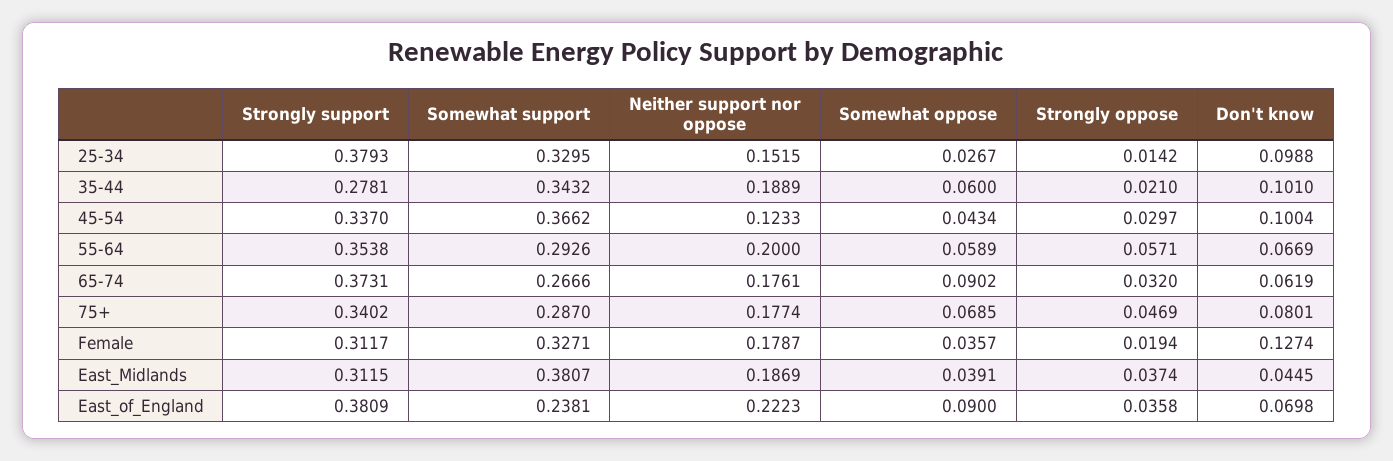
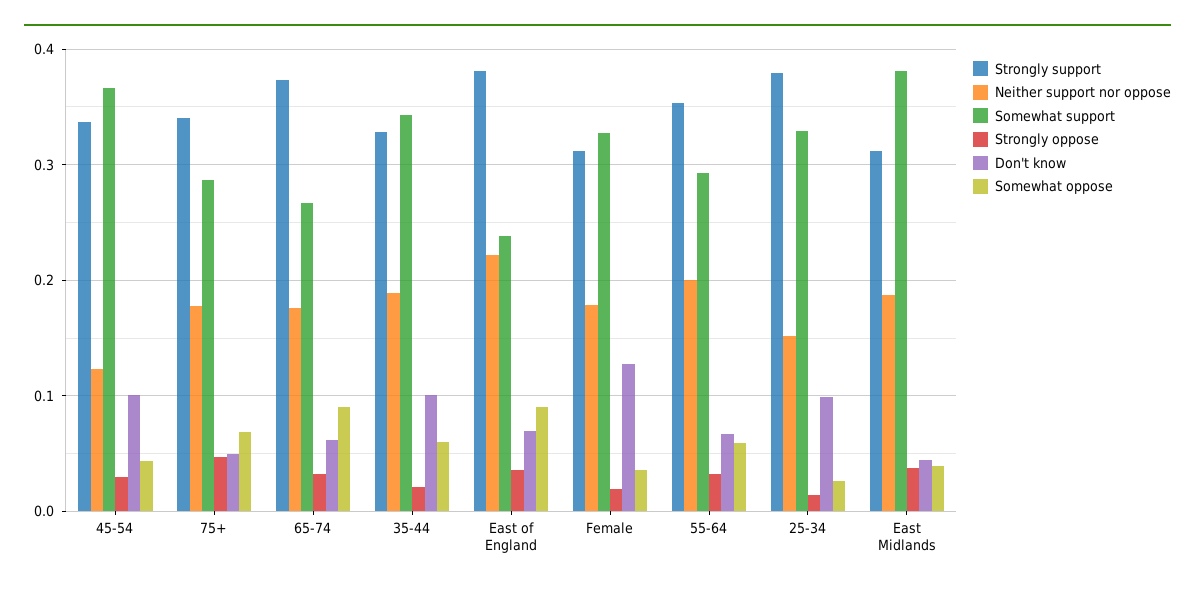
Strongly support, 35-44: 0.2781 -> 0.33
Strongly oppose, 55-64: 0.0571 -> 0.03
Don't know, 75+: 0.0801 -> 0.05

